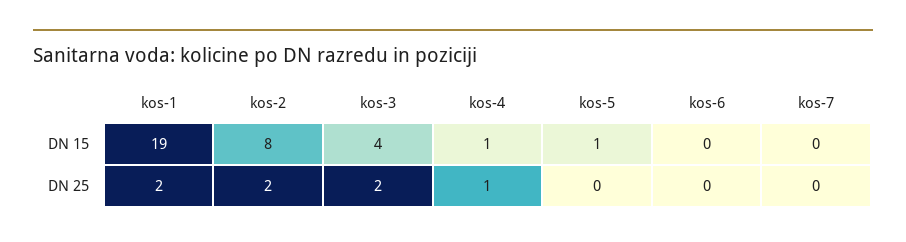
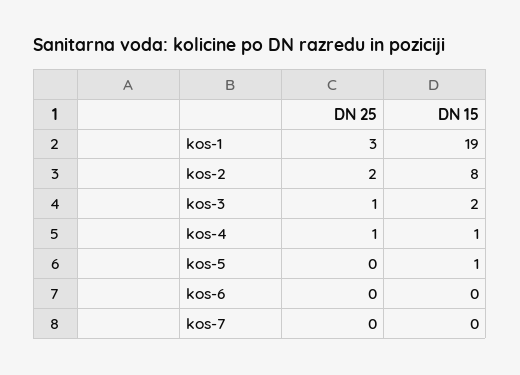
kos-3, DN 15: 4 -> 2
kos-1, DN 25: 2 -> 3
kos-3, DN 25: 2 -> 1

